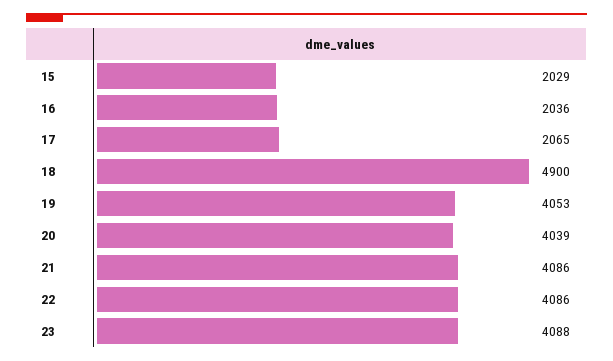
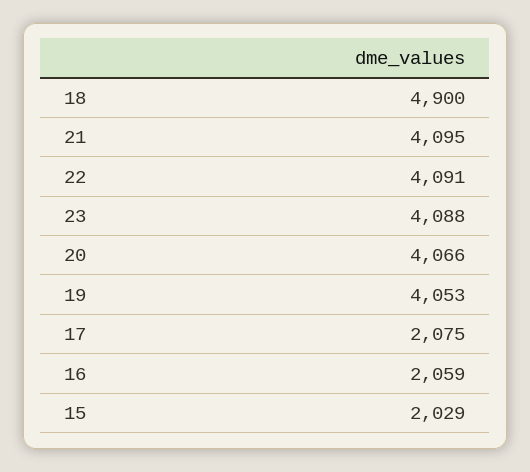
16: 2036 -> 2059
17: 2065 -> 2075
20: 4039 -> 4066
21: 4086 -> 4095
22: 4086 -> 4091

